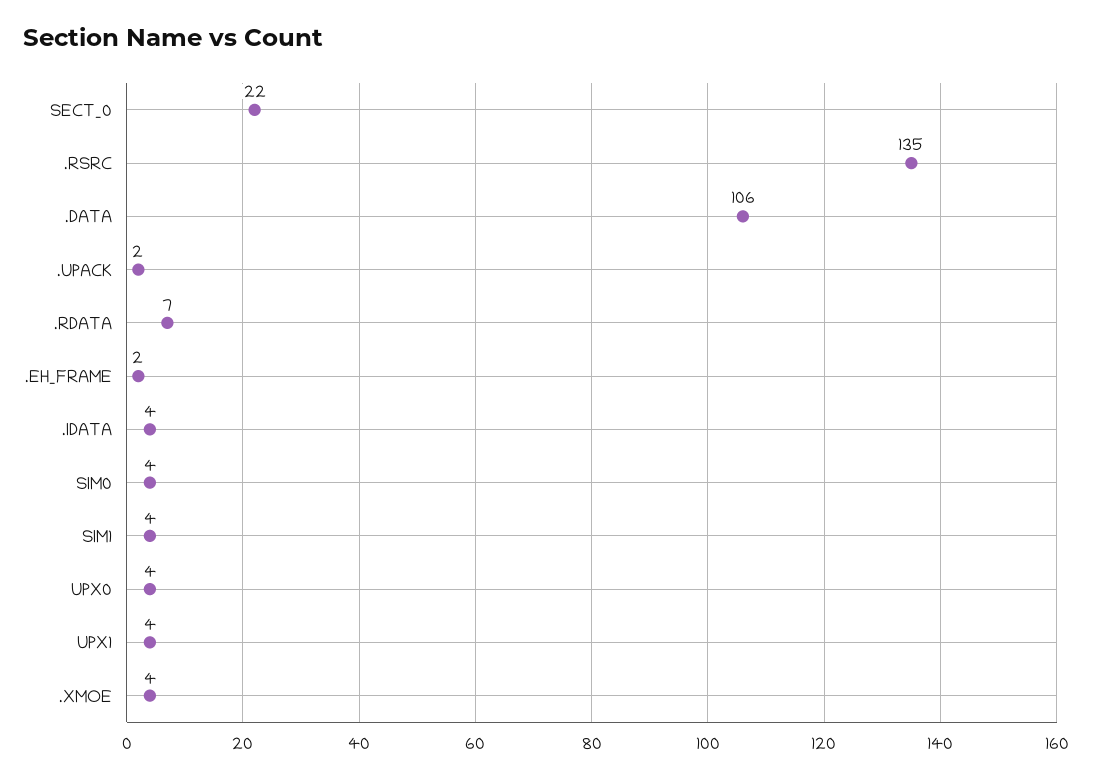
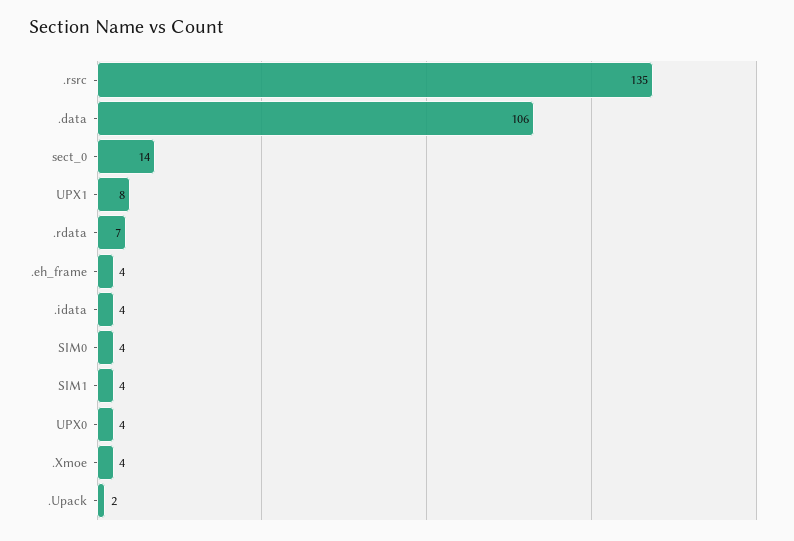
SECT_0: 22 -> 14
.EH_FRAME: 2 -> 4
UPX1: 4 -> 8

